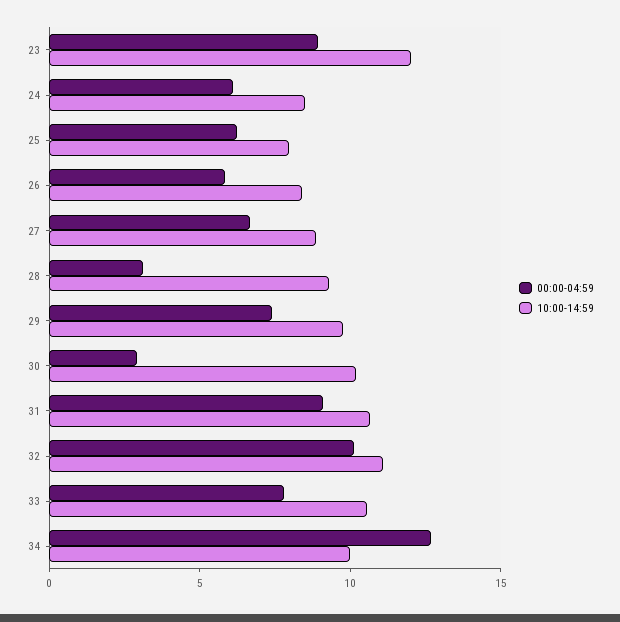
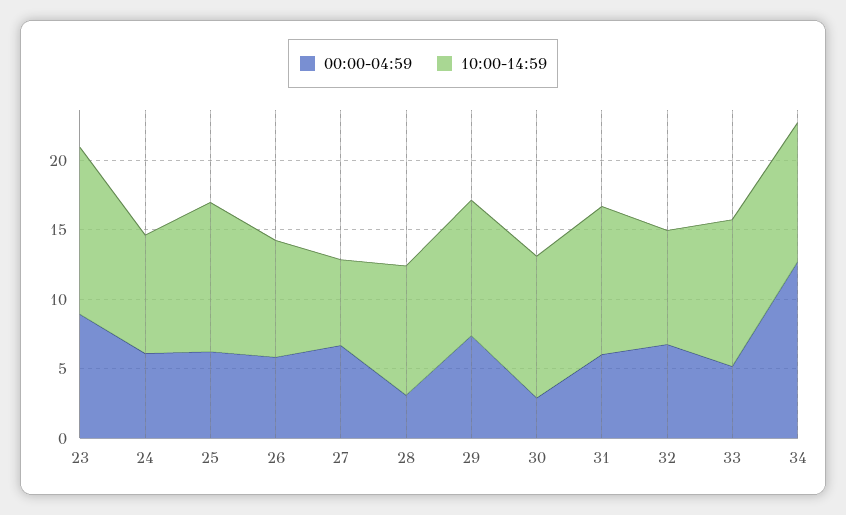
10:00-14:59, 25: 8 -> 11
10:00-14:59, 27: 9 -> 6
00:00-04:59, 31: 9 -> 6
00:00-04:59, 32: 10 -> 7
10:00-14:59, 32: 11 -> 8
00:00-04:59, 33: 8 -> 5

